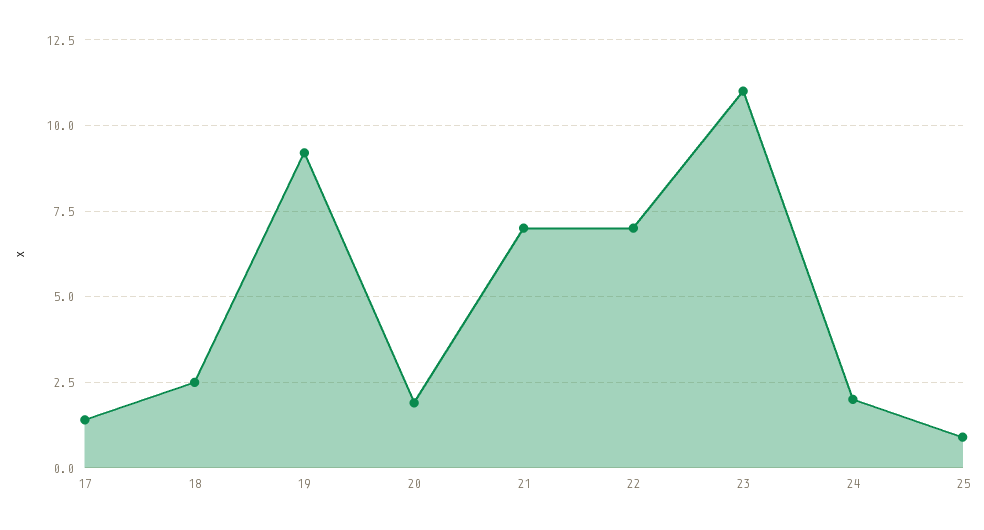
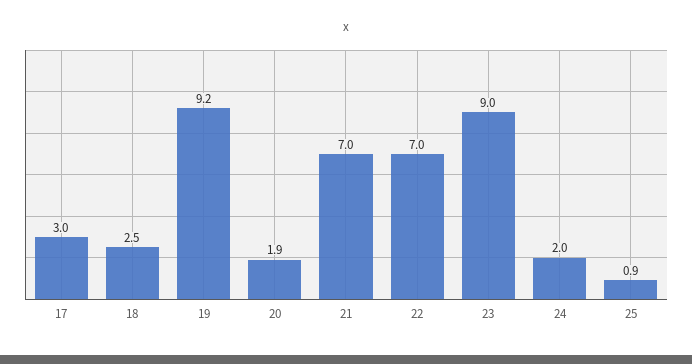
17: 1.5 -> 3
23: 11 -> 9

